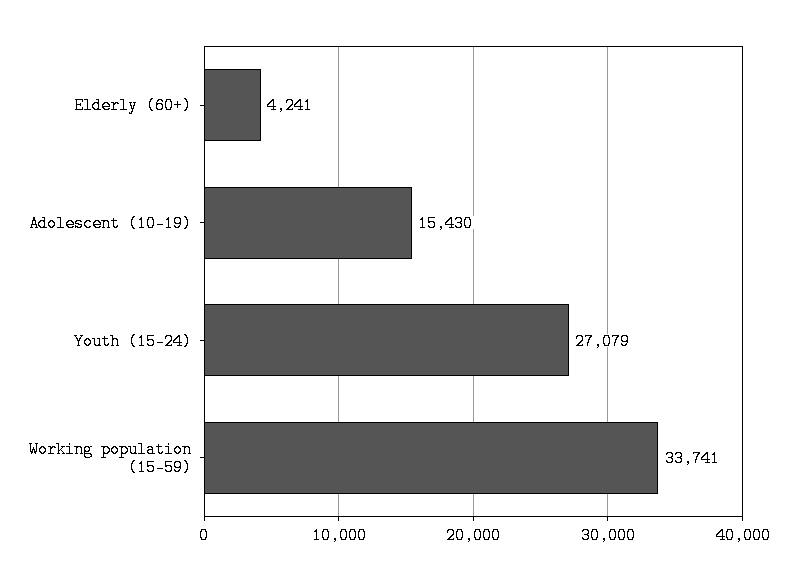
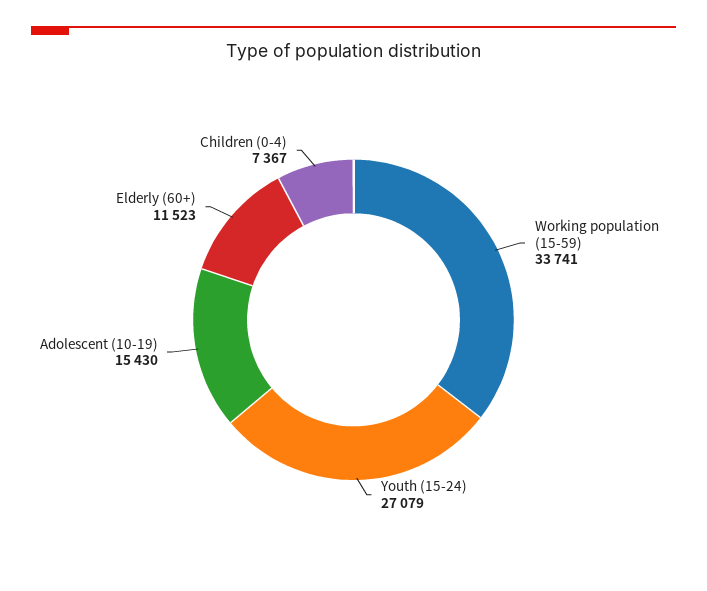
Elderly (60+): 4241 -> 11523
Children (0-4): none -> 7367

